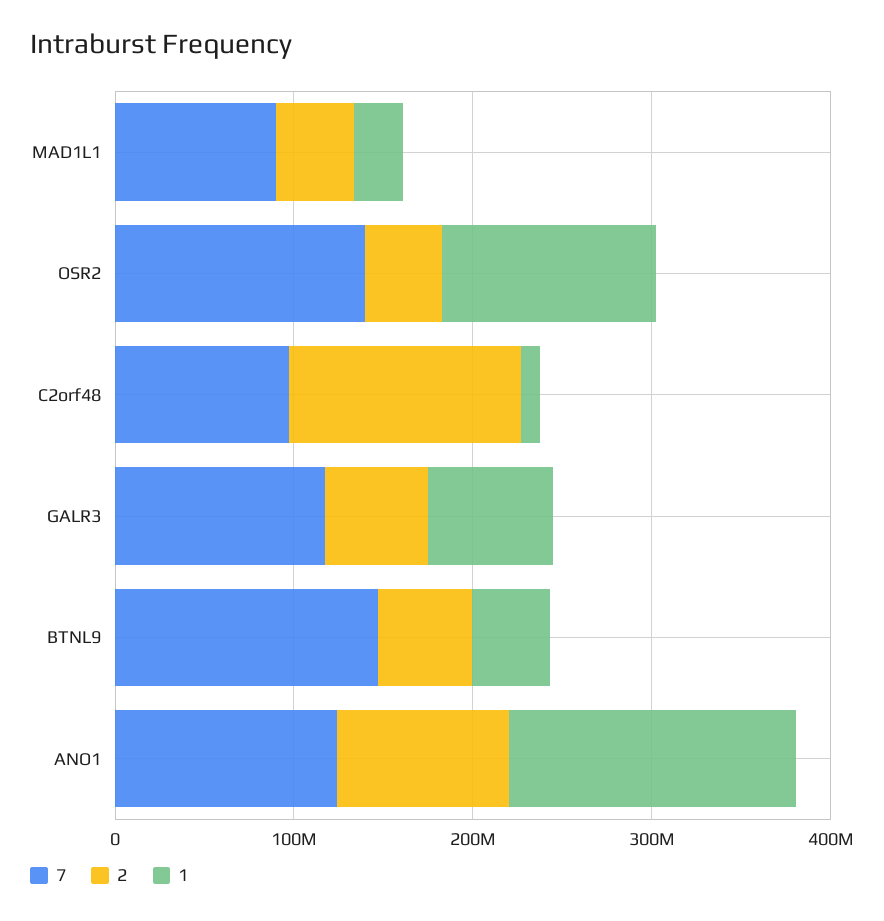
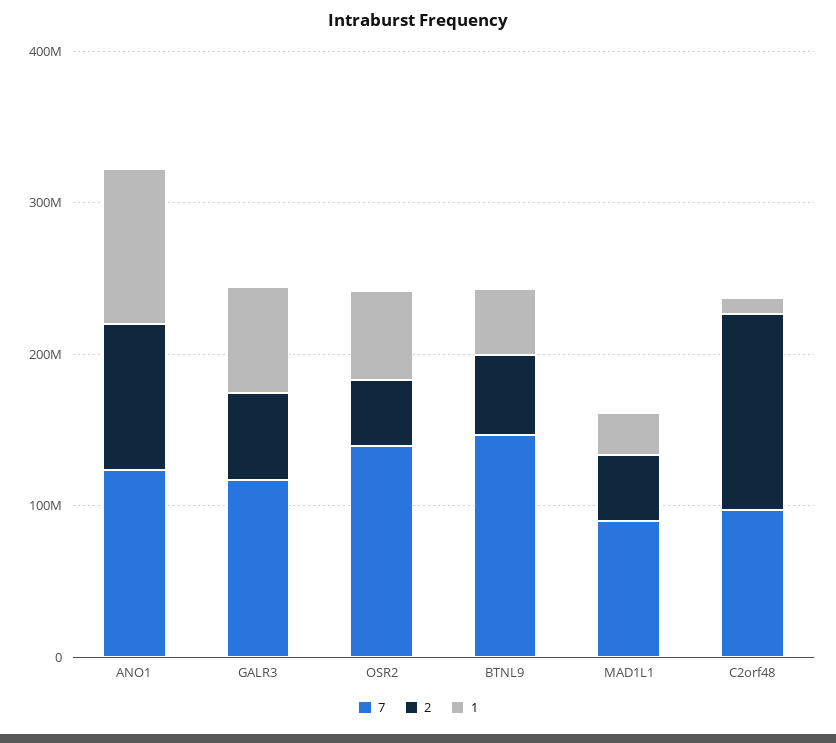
1, OSR2: 120000000 -> 60000000
1, ANO1: 160000000 -> 100000000

